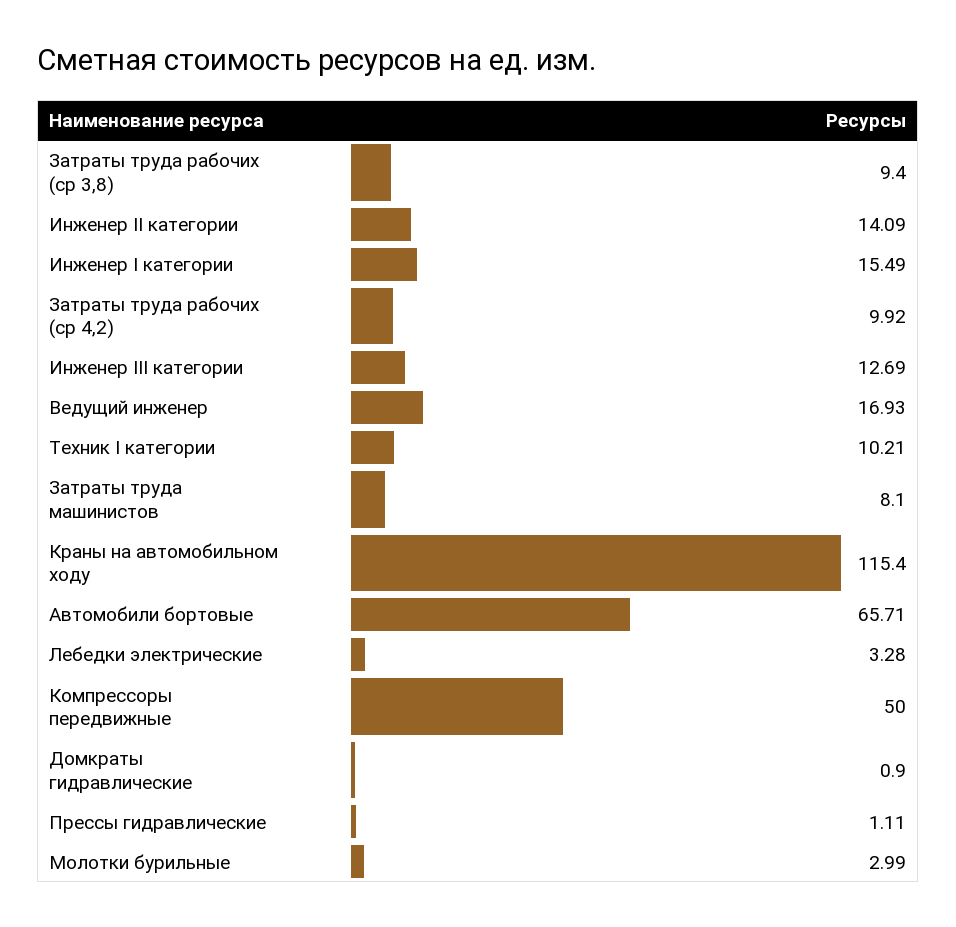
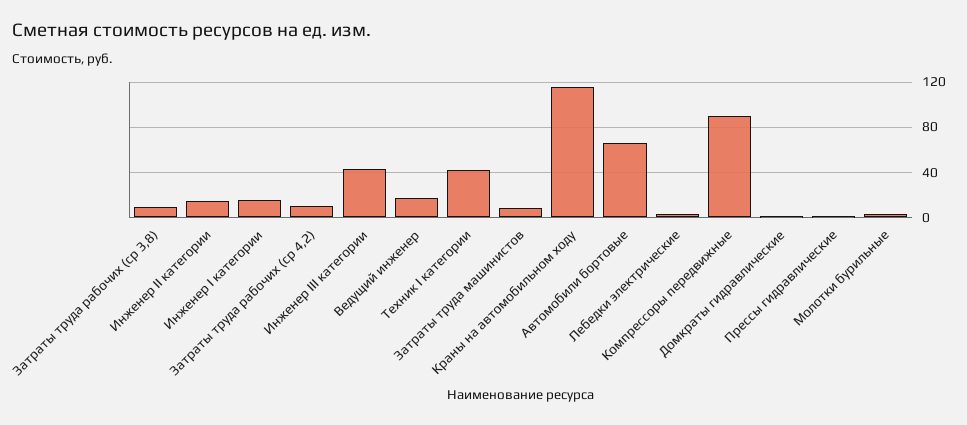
Инженер III категории: 12.69 -> 40
Техник I категории: 10.21 -> 40
Компрессоры передвижные: 50 -> 90

